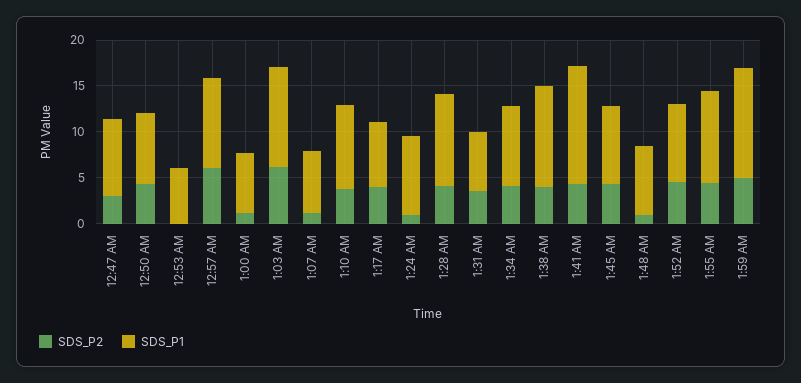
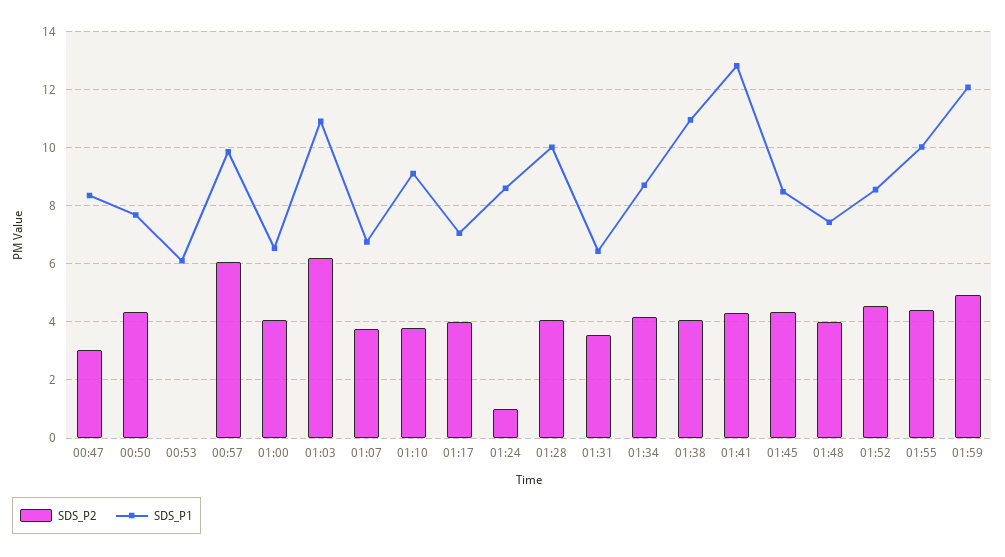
SDS_P2, 1:00 AM: 1 -> 4
SDS_P2, 1:07 AM: 1 -> 3.75
SDS_P2, 1:48 AM: 1 -> 4

